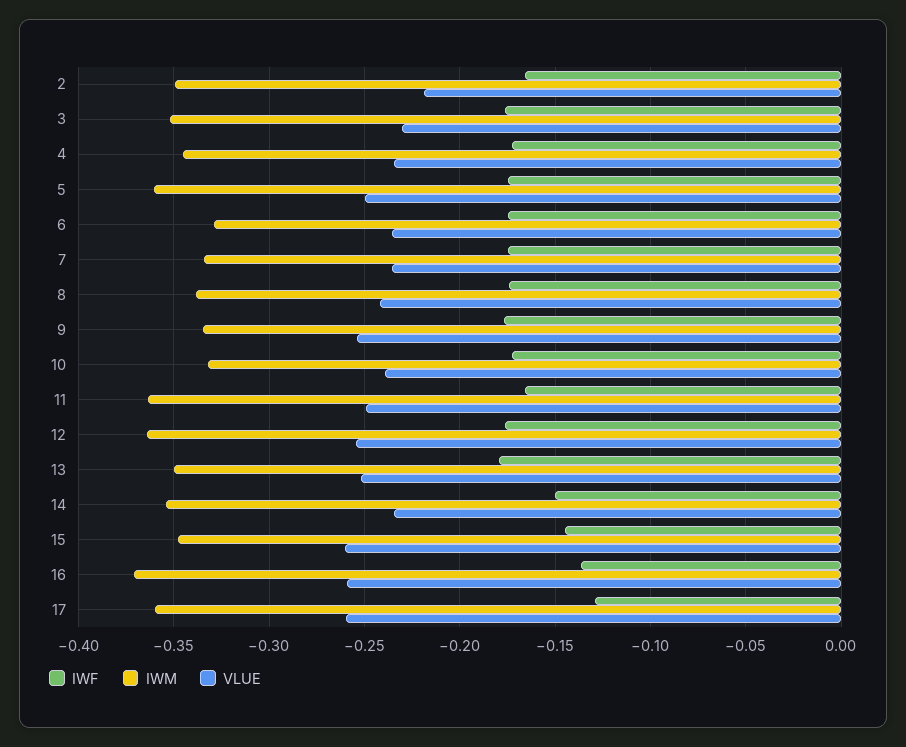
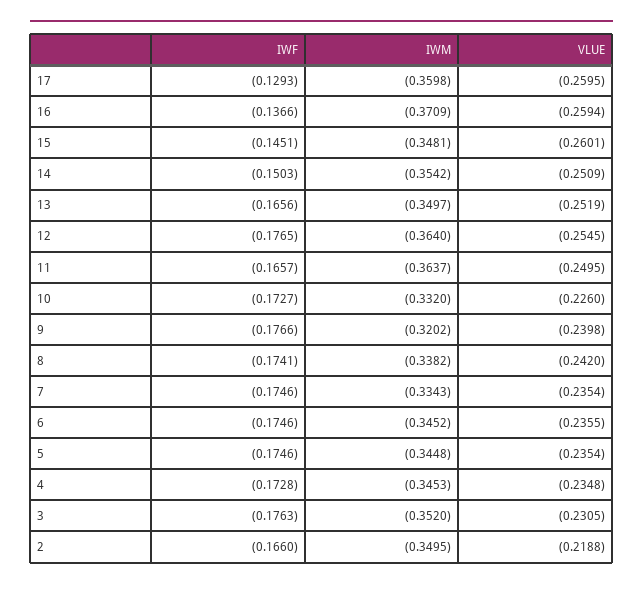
IWM, 5: -0.36 -> -0.3448
VLUE, 5: -0.25 -> -0.2354
IWM, 6: -0.33 -> -0.3452
IWM, 9: -0.335 -> -0.3202
VLUE, 9: -0.255 -> -0.2398
VLUE, 10: -0.24 -> -0.226
IWF, 13: -0.18 -> -0.1656
VLUE, 14: -0.235 -> -0.2509

